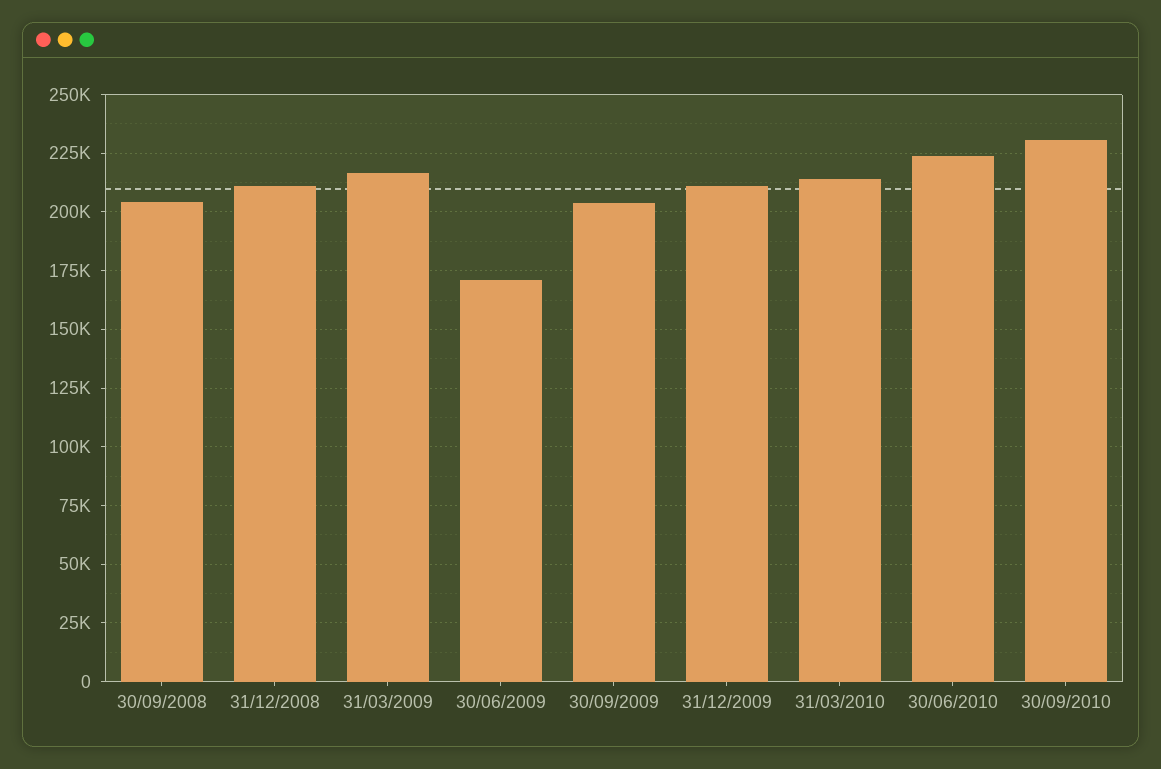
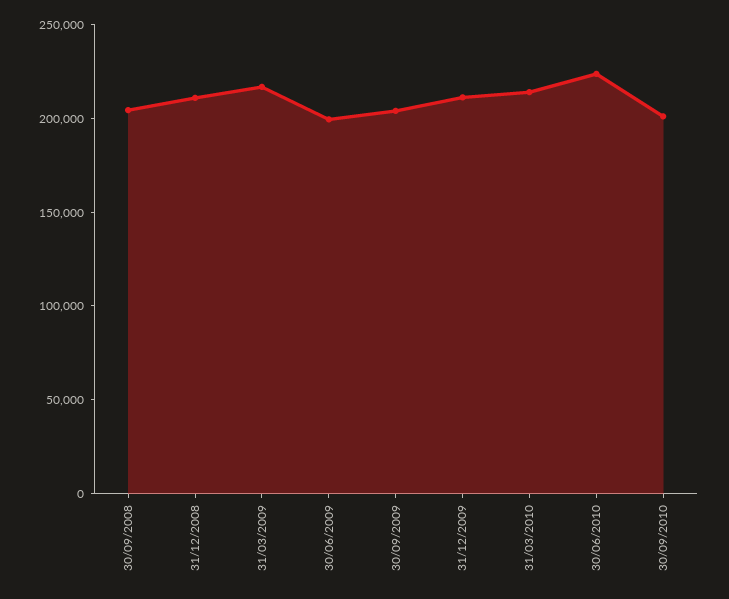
30/06/2009: 170000 -> 200000
30/09/2010: 230000 -> 200000

